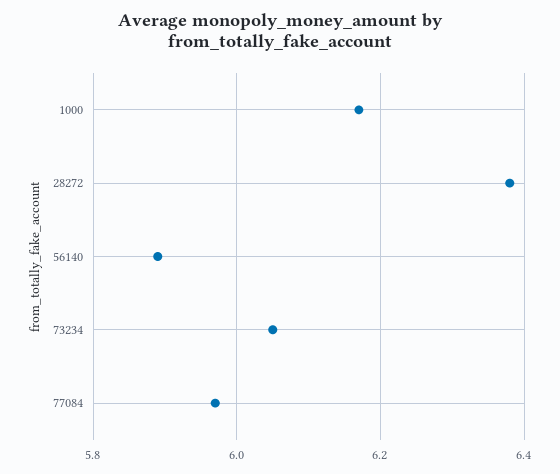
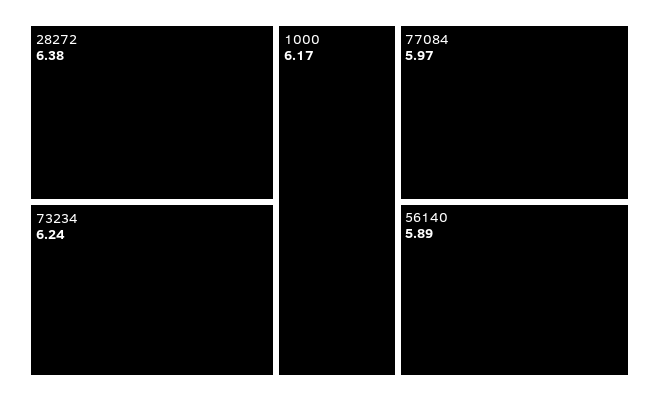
73234: 6.05 -> 6.24

